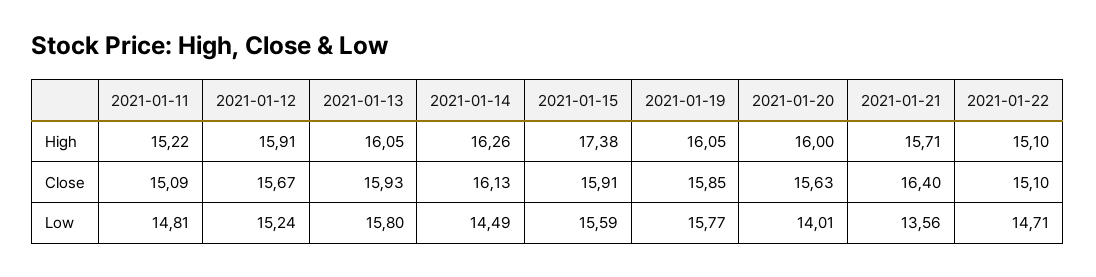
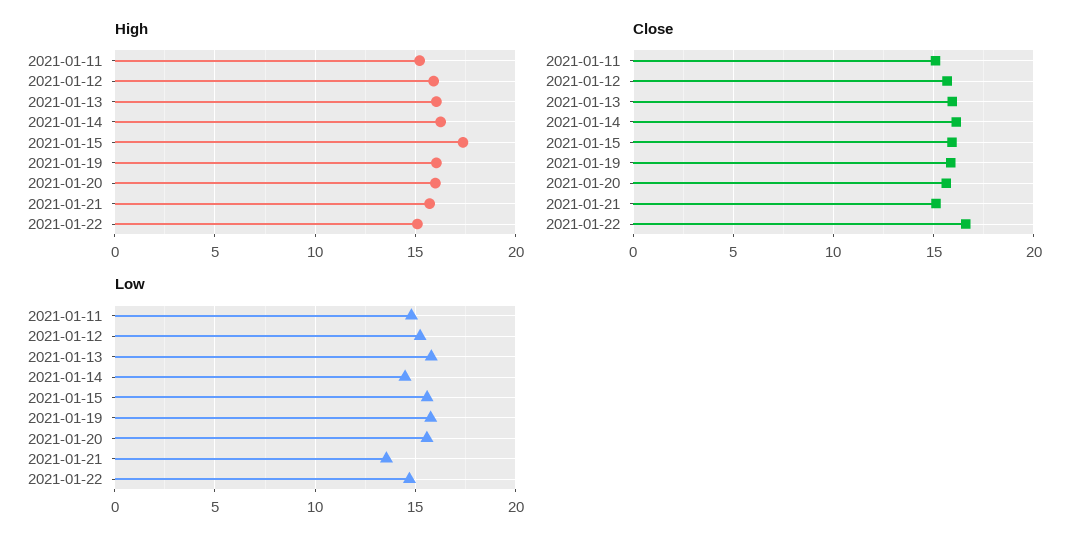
Close, 2021-01-21: 16.4 -> 15
Close, 2021-01-22: 15.1 -> 16.5
Low, 2021-01-20: 14.01 -> 15.5

